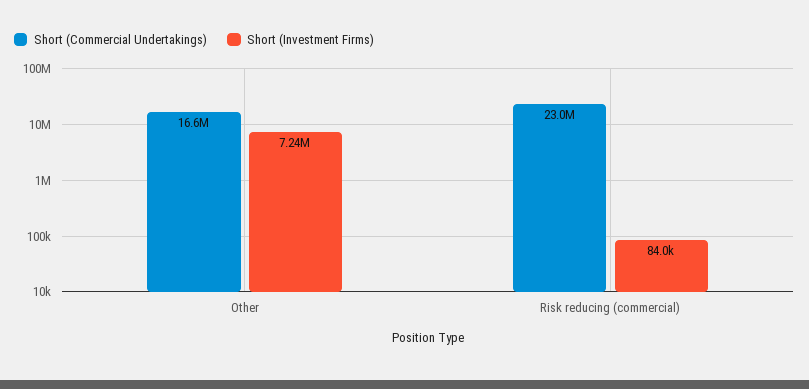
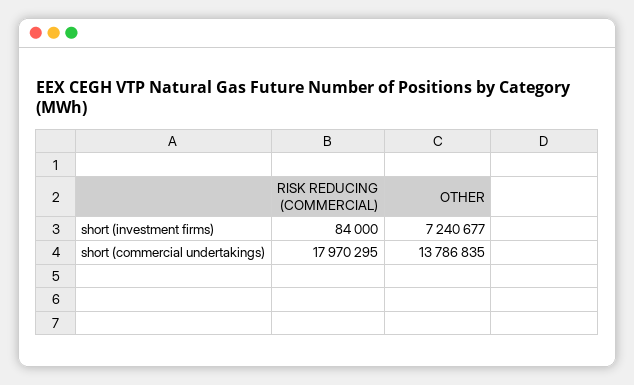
Short (Commercial Undertakings), Other: 16600000 -> 13786835
Short (Commercial Undertakings), Risk reducing (commercial): 23000000 -> 17970295

